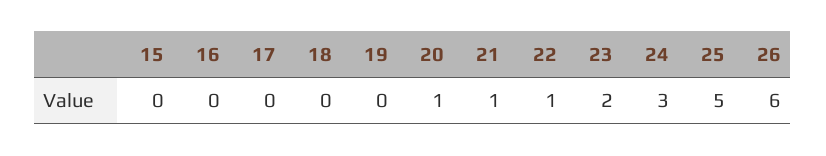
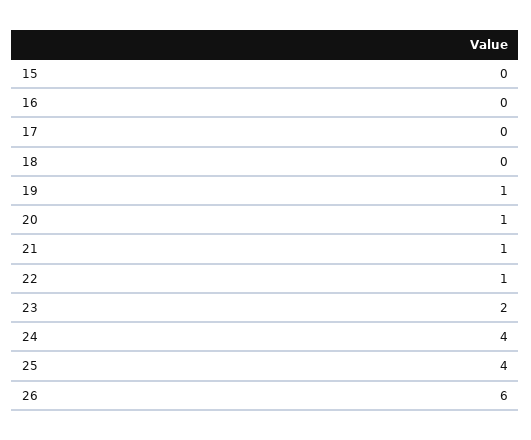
19: 0 -> 1
24: 3 -> 4
25: 5 -> 4

